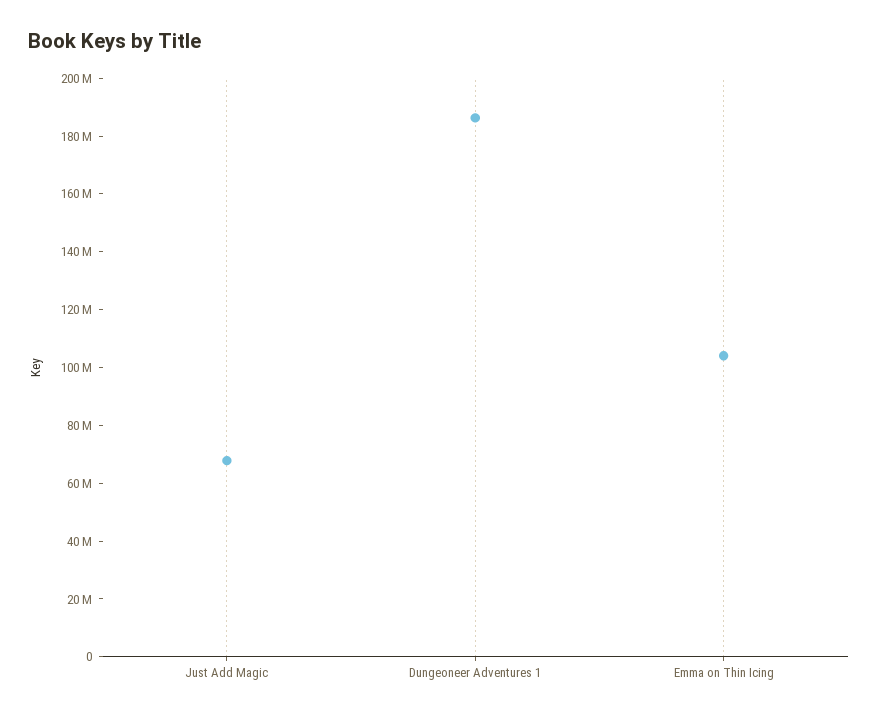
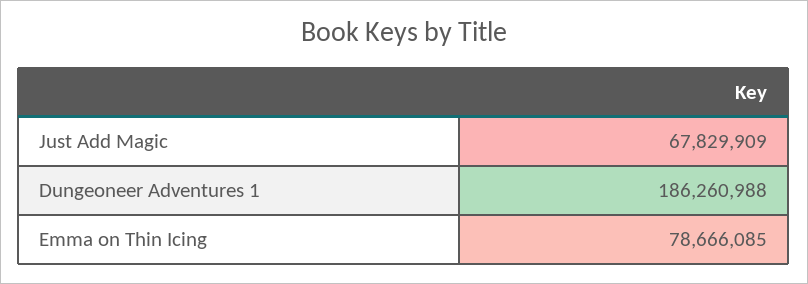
Emma on Thin Icing: 105000000 -> 78666085

